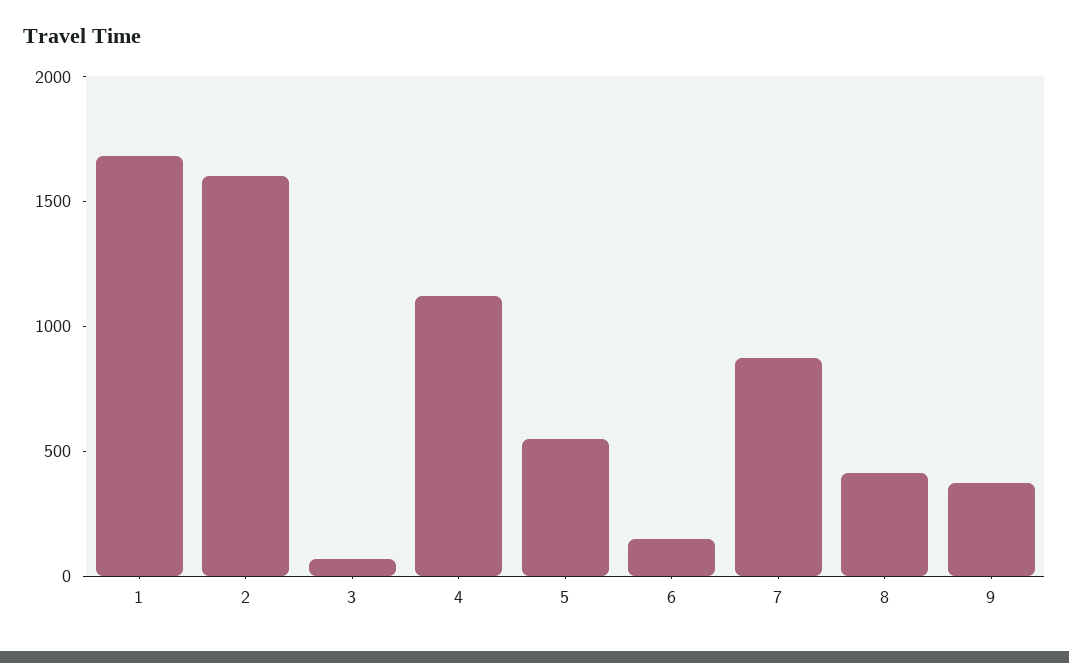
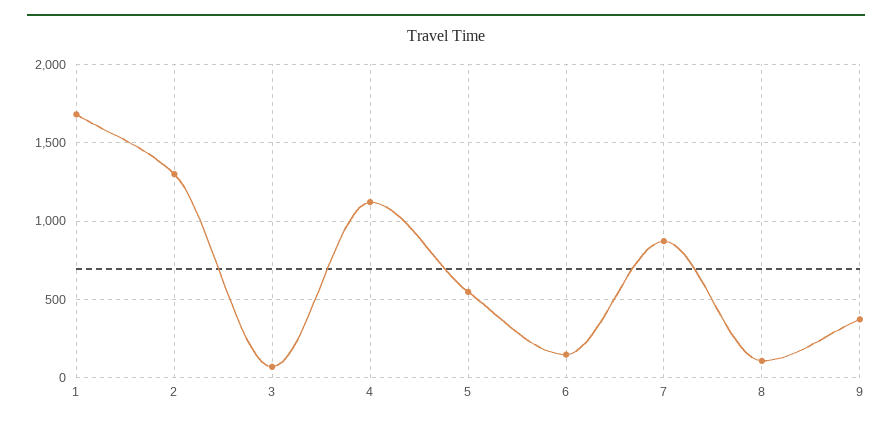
2: 1600 -> 1300
8: 400 -> 100

